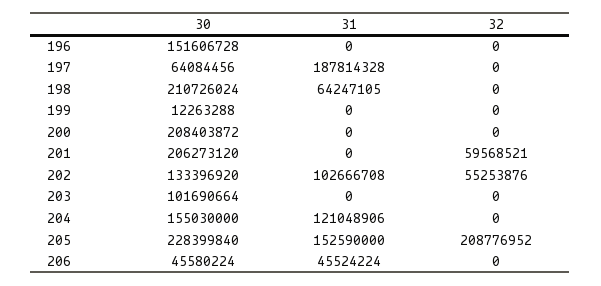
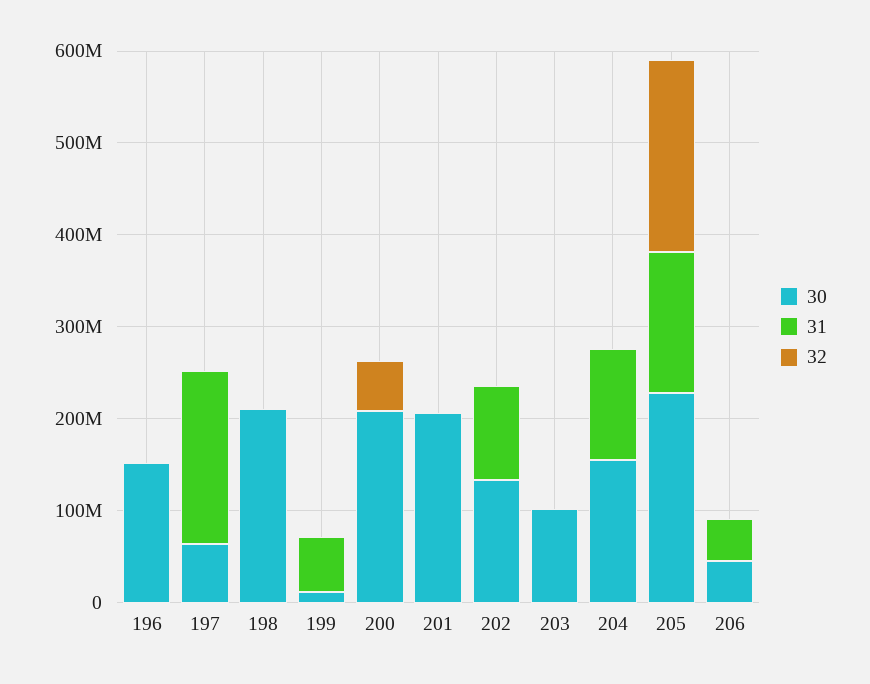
31, 198: 64247105 -> 0
31, 199: 0 -> 60000000
32, 200: 0 -> 60000000
32, 201: 59568521 -> 0
32, 202: 55253876 -> 0

